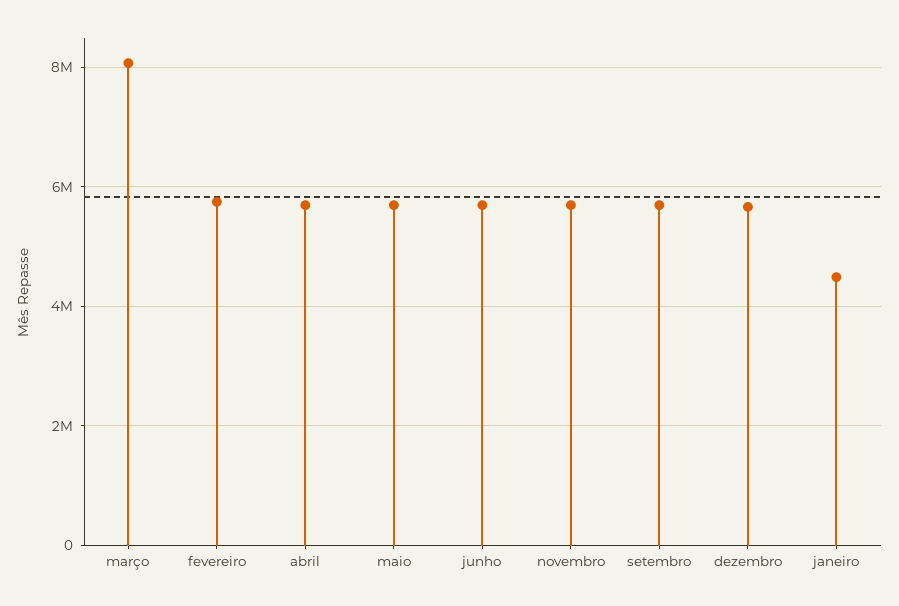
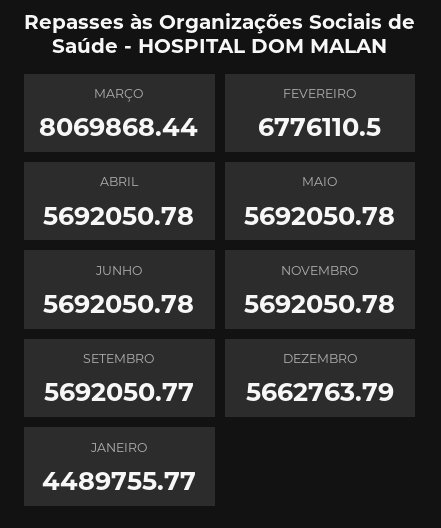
fevereiro: 5800000 -> 6776110.5

